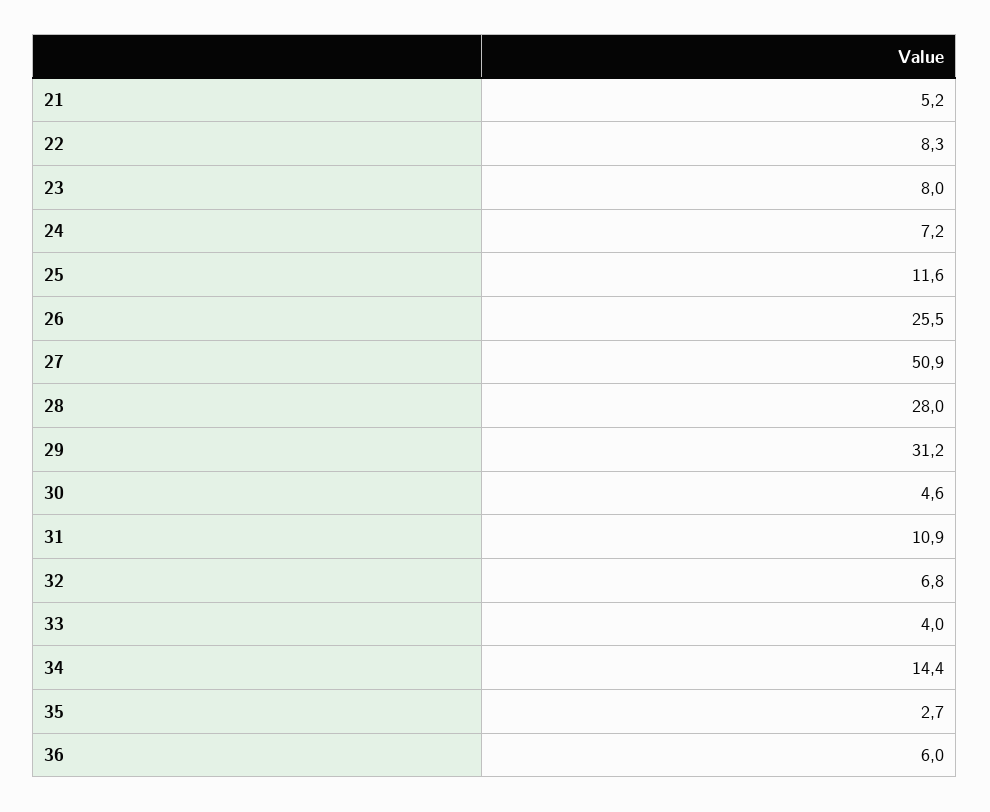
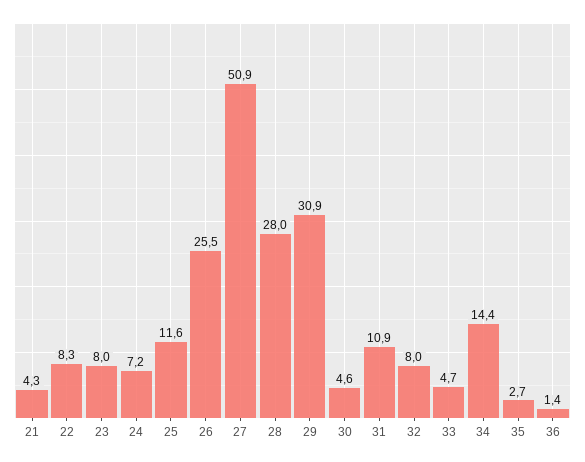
21: 5.2 -> 4.3
29: 31.2 -> 30.9
32: 6.8 -> 8
33: 4 -> 4.7
36: 6 -> 1.4

